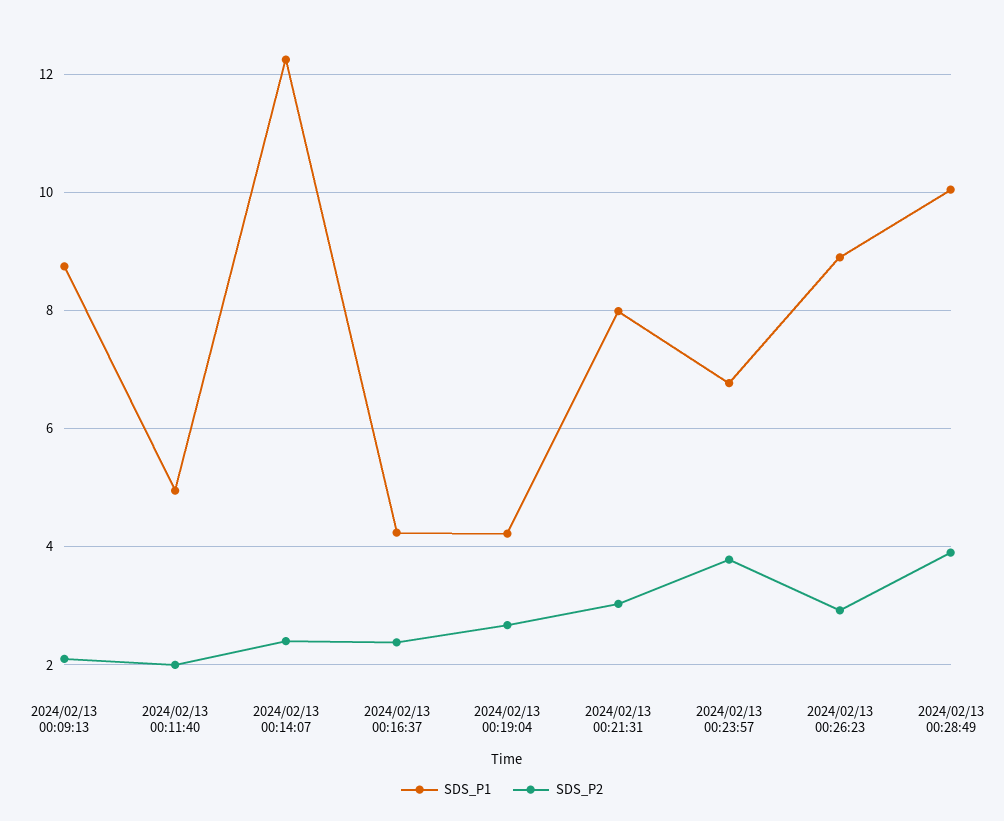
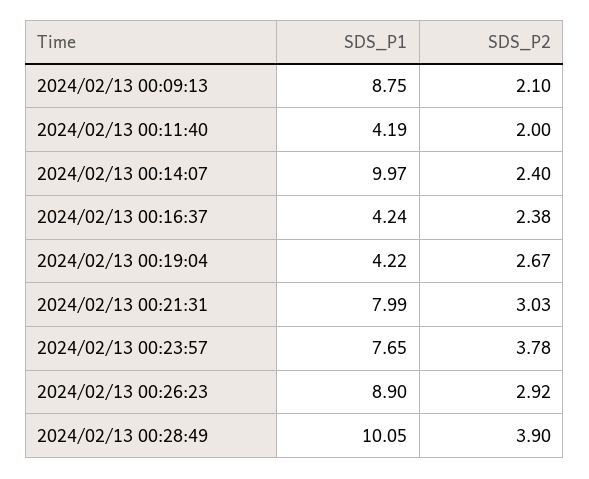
SDS_P1, 2024/02/13 00:11:40: 5 -> 4.19
SDS_P1, 2024/02/13 00:14:07: 12.2 -> 9.97
SDS_P1, 2024/02/13 00:23:57: 6.8 -> 7.65

